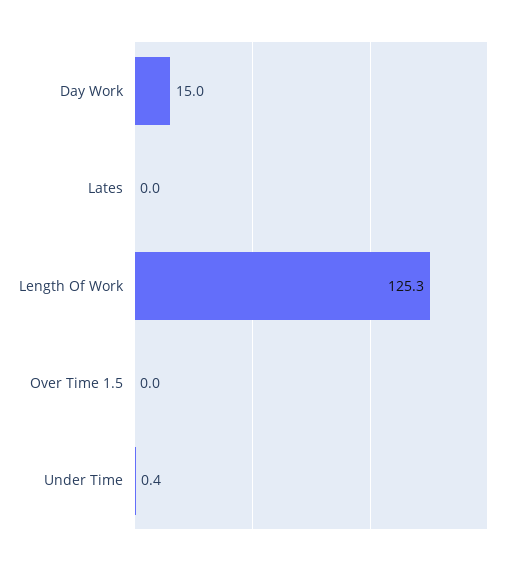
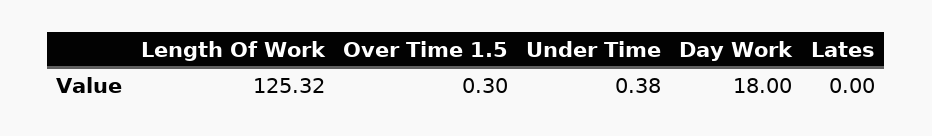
Day Work: 15 -> 18
Over Time 1.5: 0 -> 0.3

